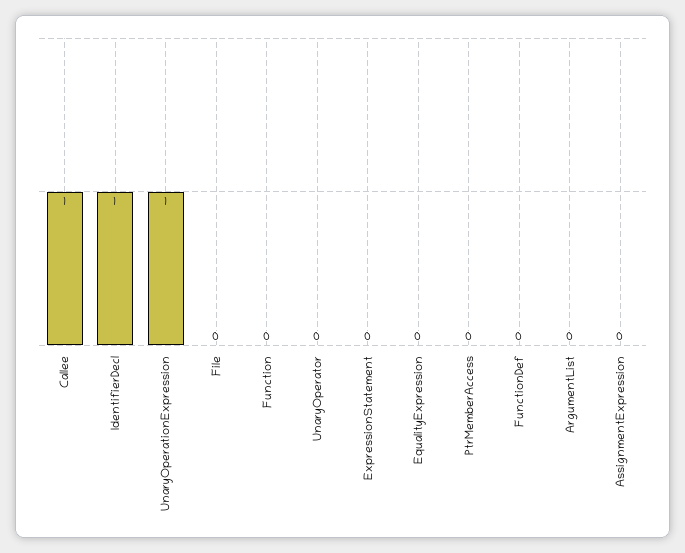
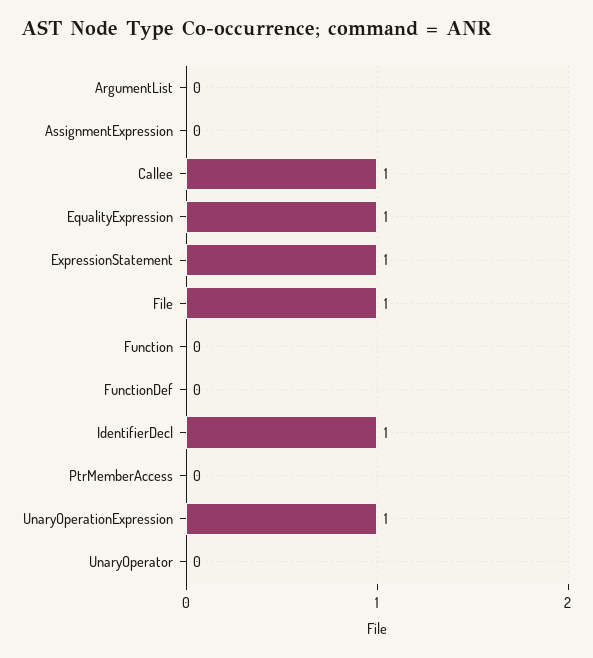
File: 0 -> 1
ExpressionStatement: 0 -> 1
EqualityExpression: 0 -> 1

